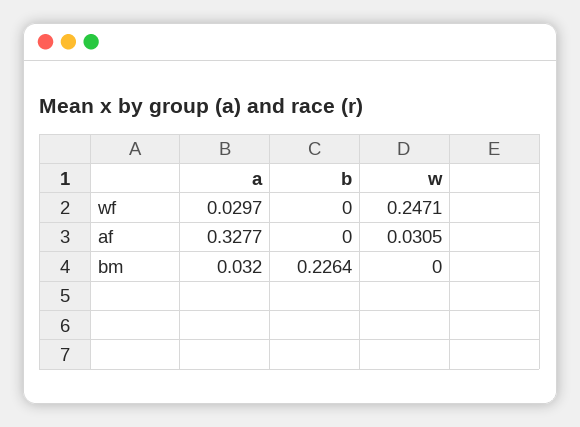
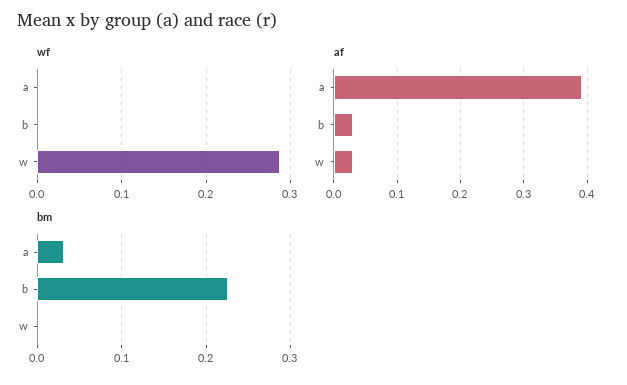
wf, a: 0.0297 -> 0
wf, w: 0.2471 -> 0.29
af, a: 0.3277 -> 0.39
af, b: 0 -> 0.03

